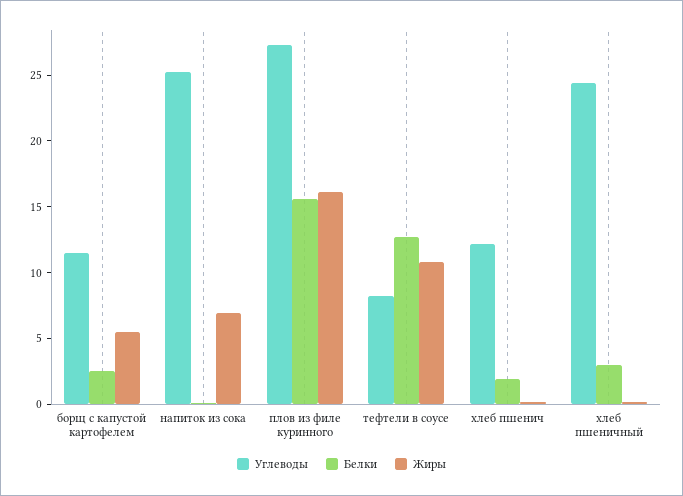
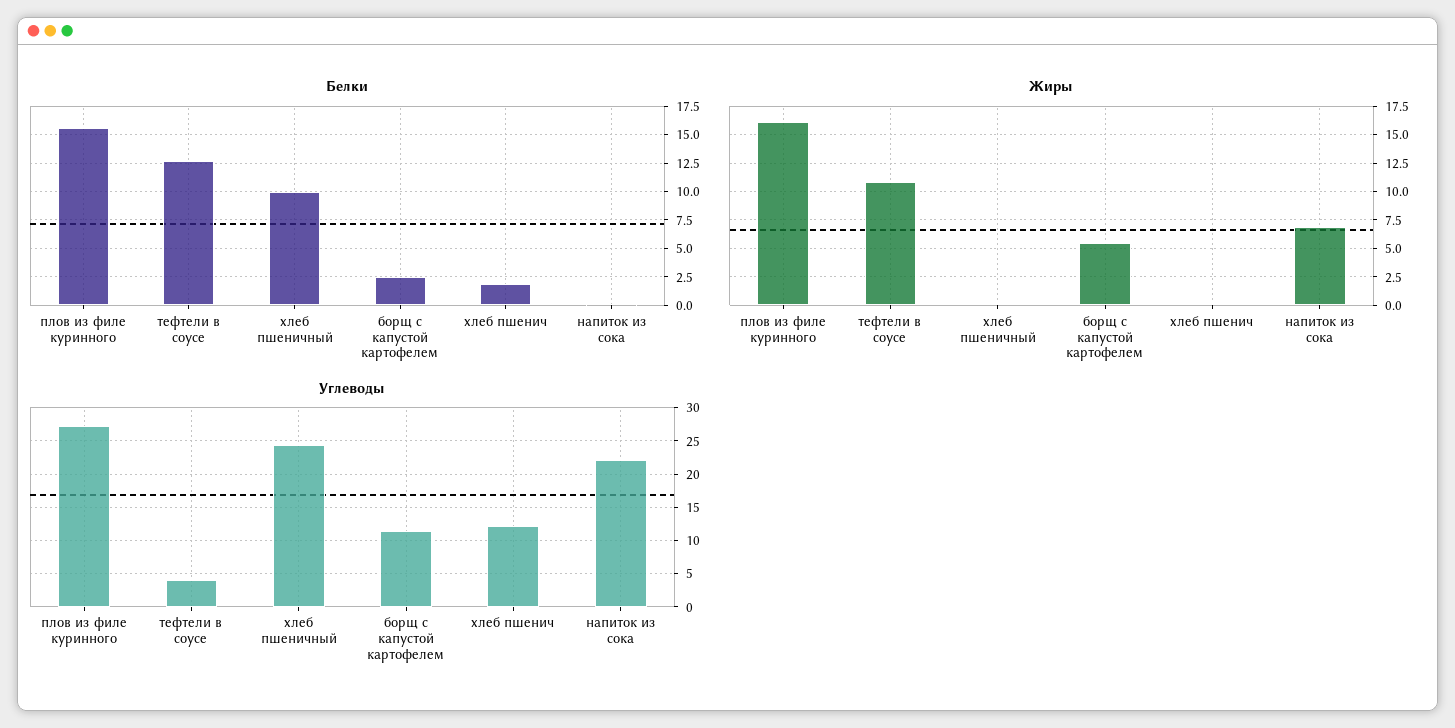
Углеводы, напиток из сока: 25 -> 22
Углеводы, тефтели в соусе: 8 -> 4
Белки, хлеб пшеничный: 3 -> 10

